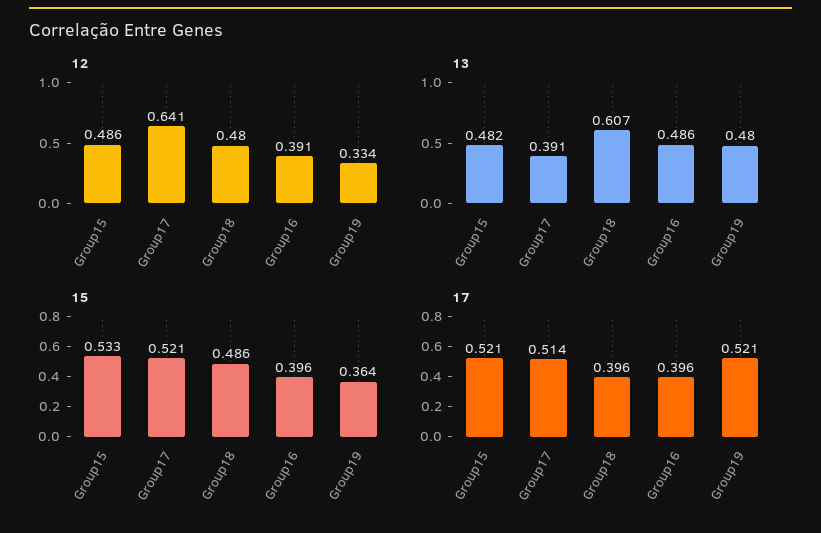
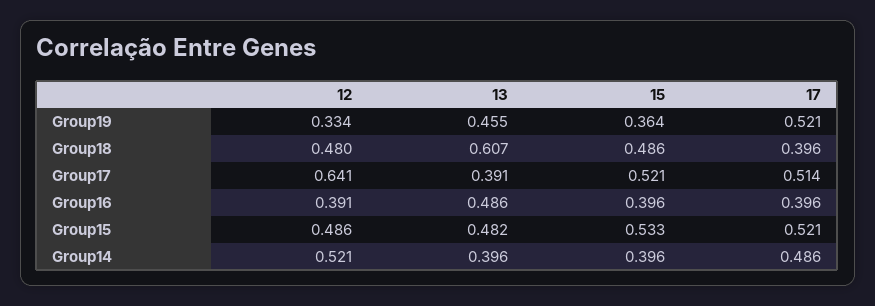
13, Group19: 0.48 -> 0.455
12, Group14: none -> 0.521
13, Group14: none -> 0.396
15, Group14: none -> 0.396
17, Group14: none -> 0.486

